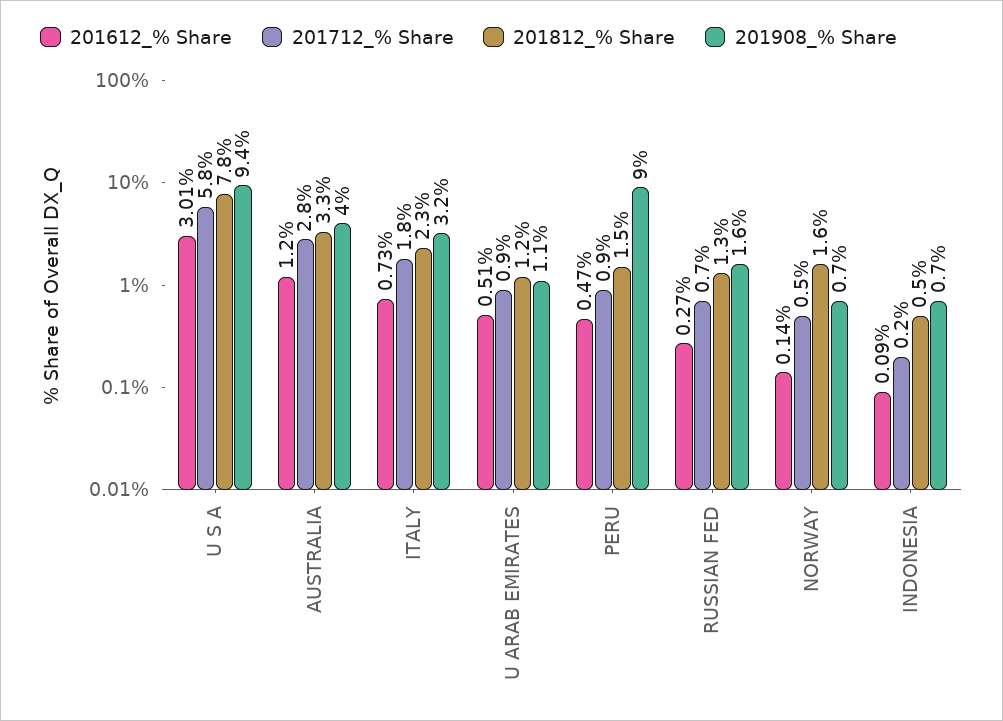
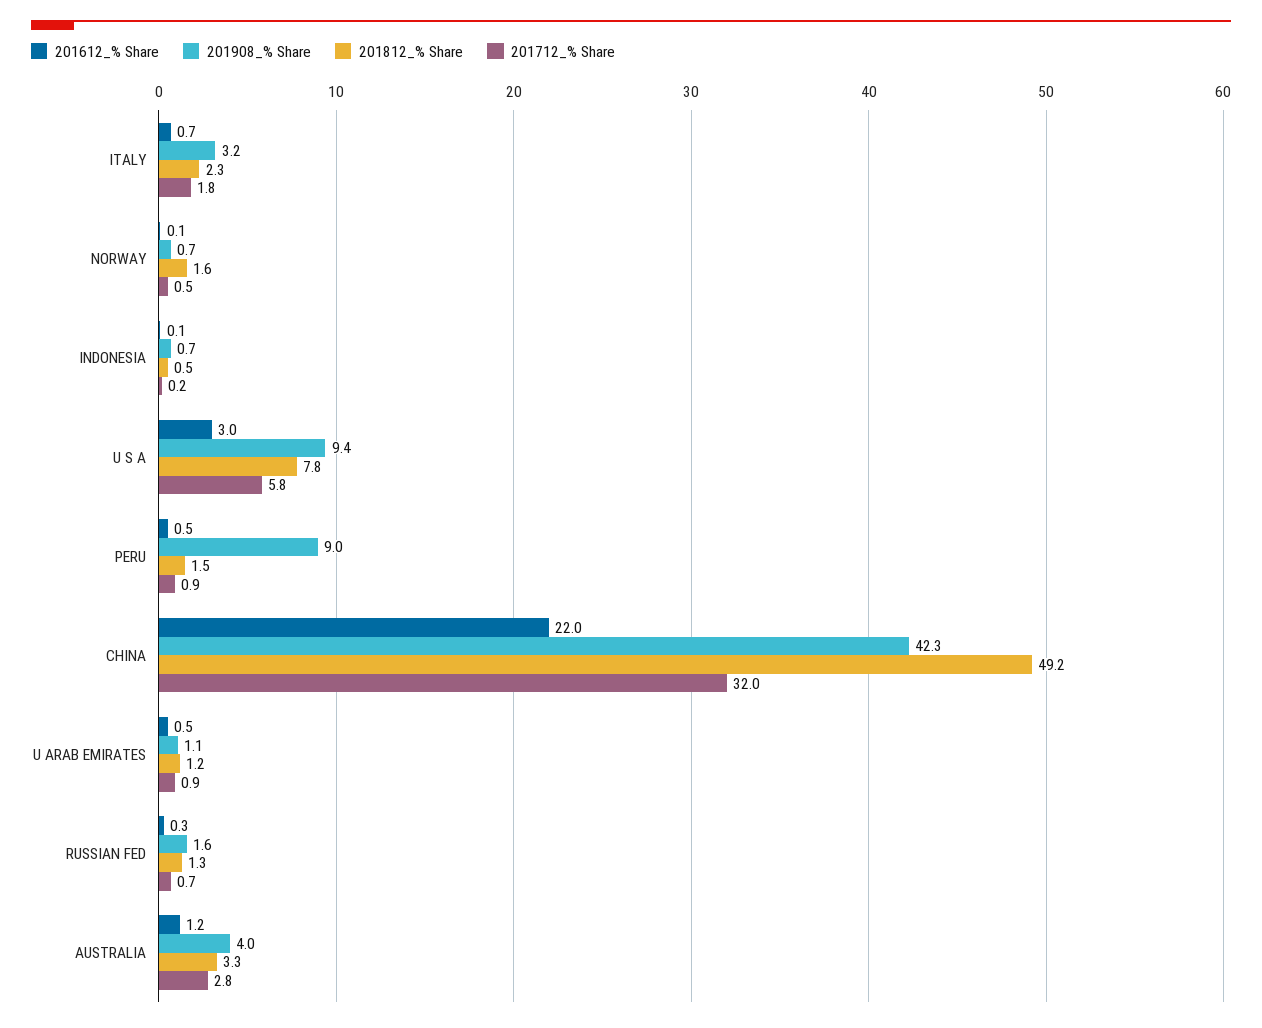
201612_% Share, CHINA: none -> 22
201908_% Share, CHINA: none -> 42.3
201812_% Share, CHINA: none -> 49.2
201712_% Share, CHINA: none -> 32

